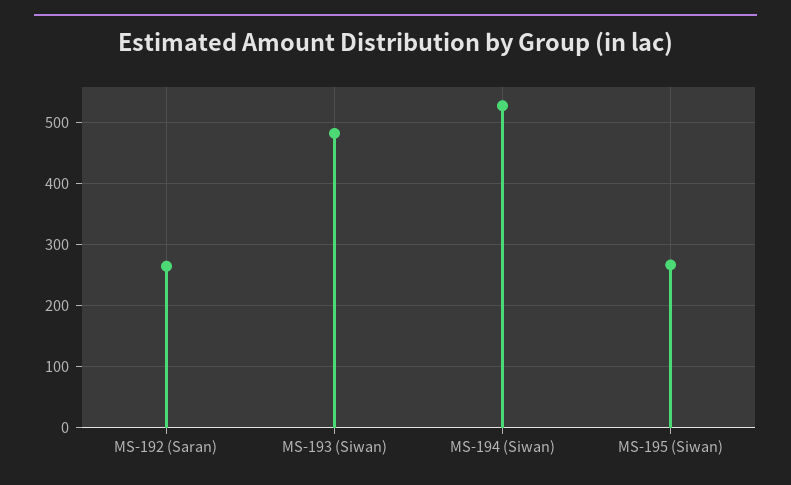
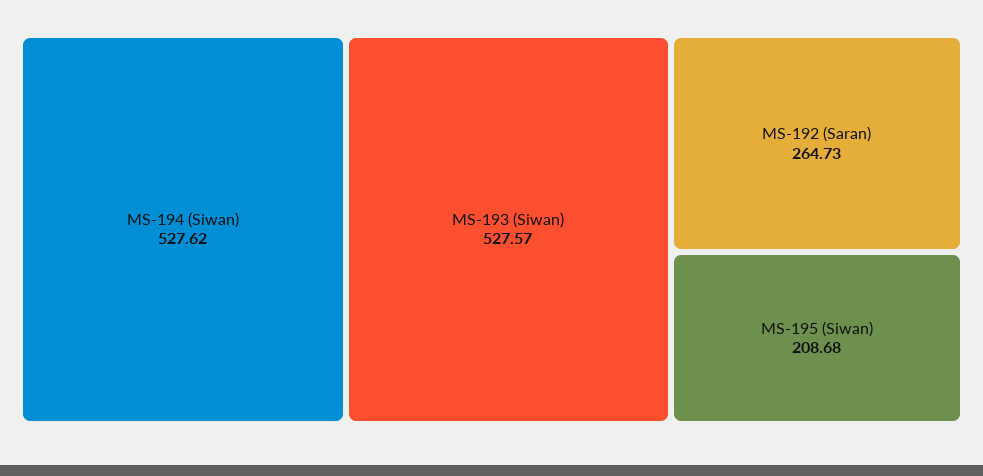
MS-193 (Siwan): 480 -> 527.57
MS-195 (Siwan): 270 -> 208.68

